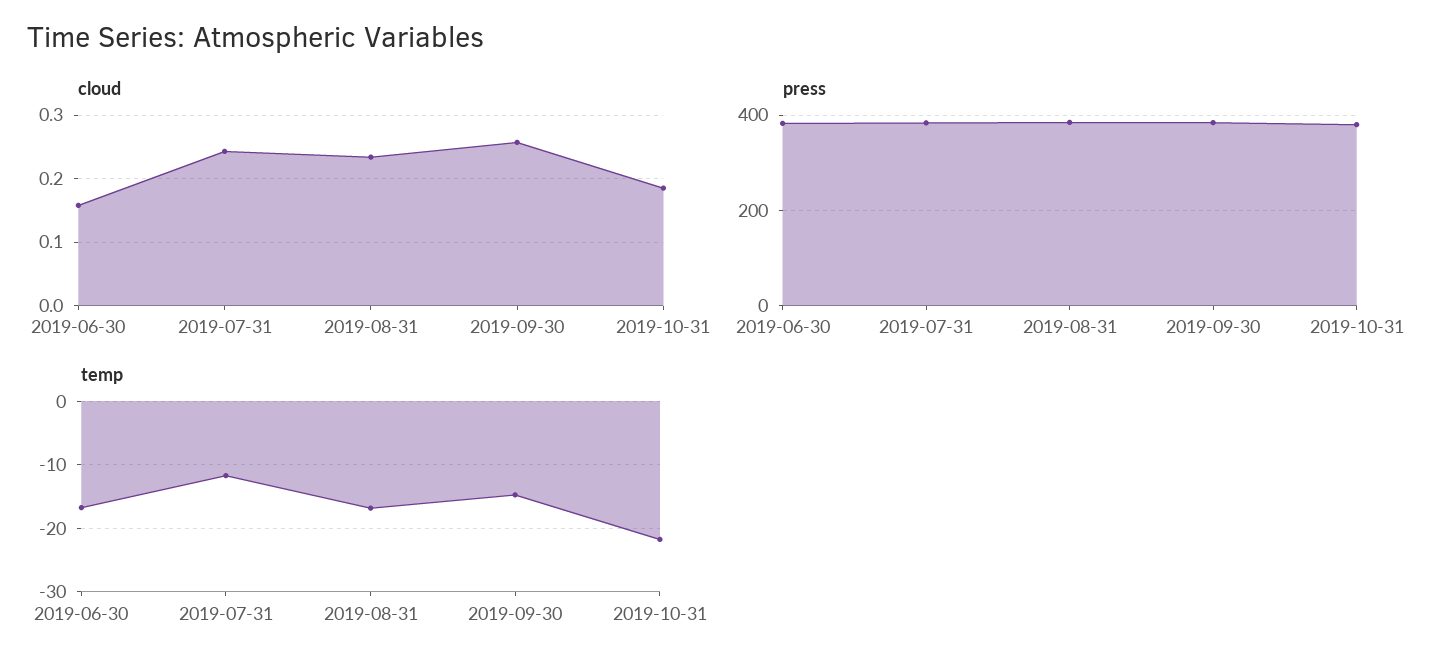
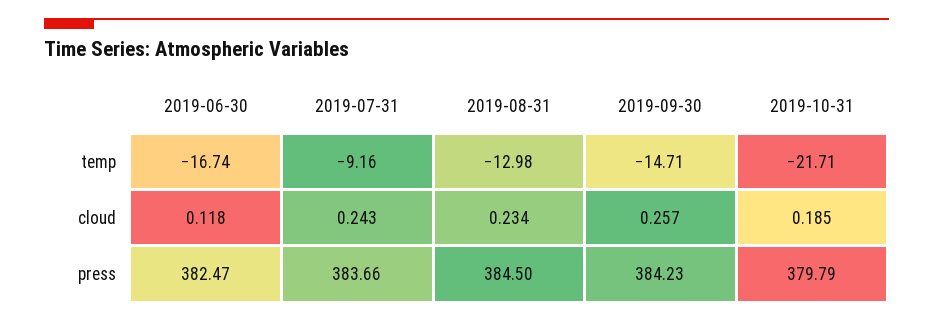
cloud, 2019-06-30: 0.16 -> 0.118
temp, 2019-07-31: -12 -> -9.16
temp, 2019-08-31: -17 -> -12.98

